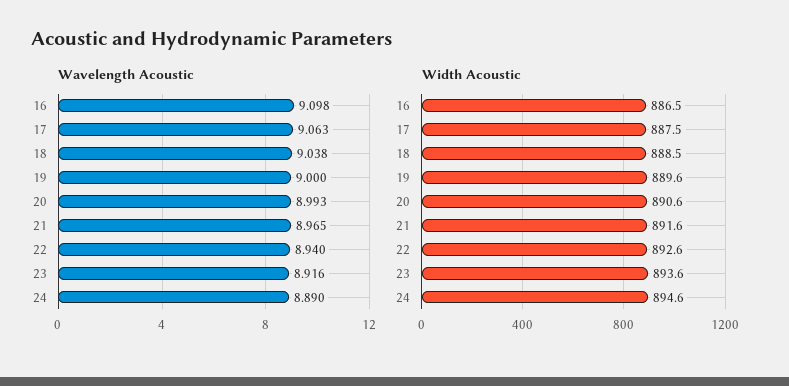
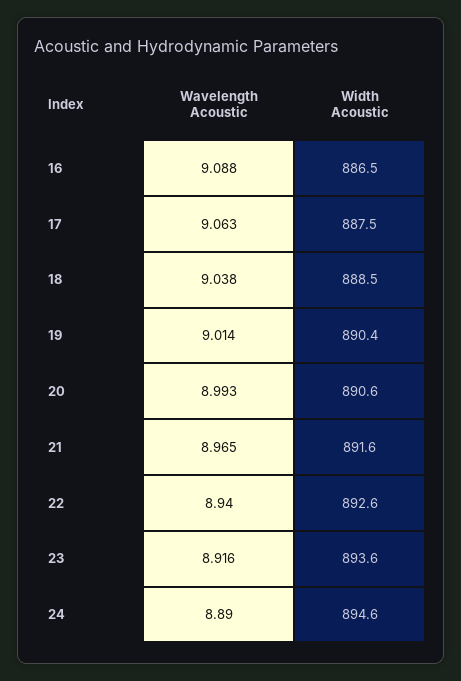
Wavelength Acoustic, 16: 9.098 -> 9.088
Wavelength Acoustic, 19: 9 -> 9.014
Width Acoustic, 19: 889.6 -> 890.4

